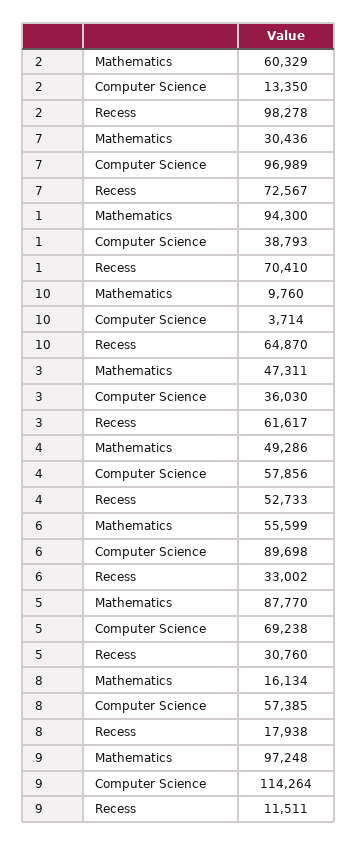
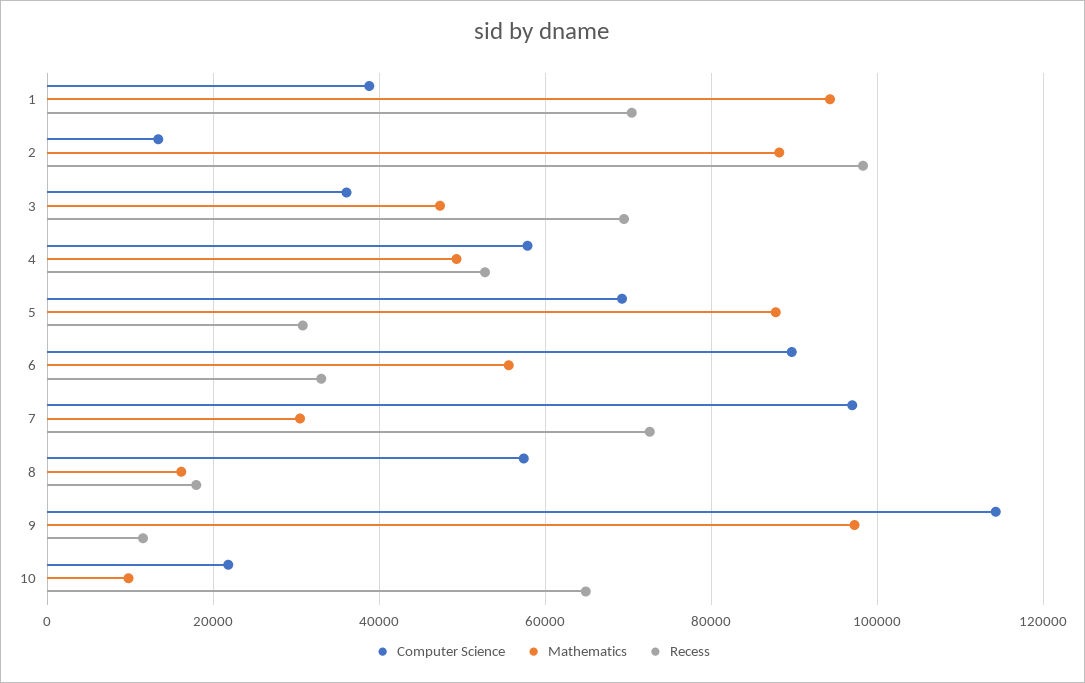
Mathematics, 2: 60329 -> 88000
Computer Science, 10: 3714 -> 22000
Recess, 3: 61617 -> 70000

